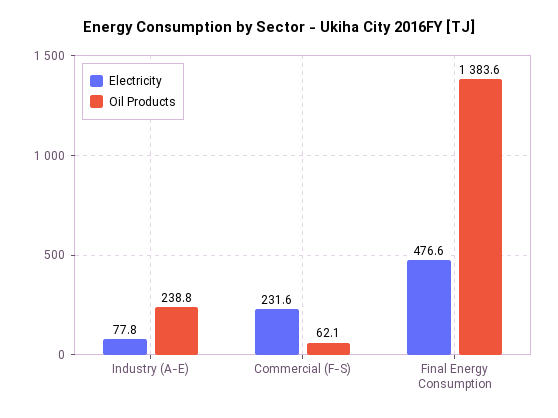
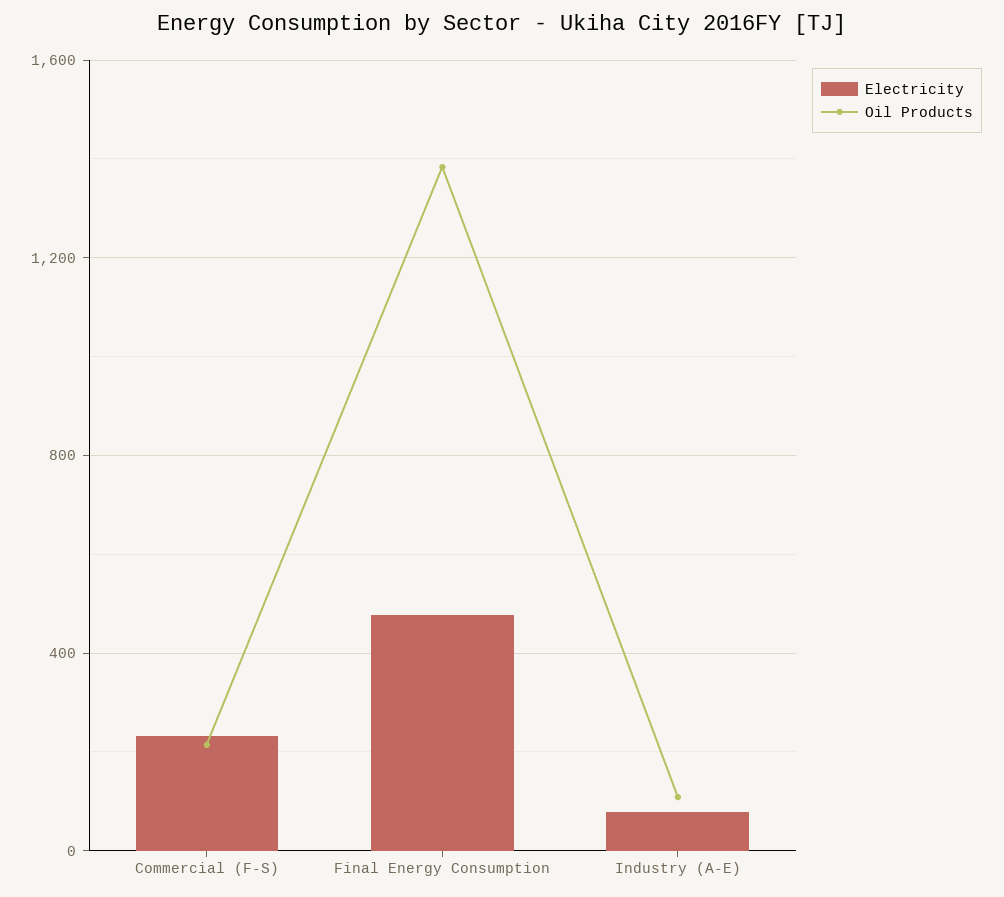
Oil Products, Industry (A-E): 238.8 -> 100
Oil Products, Commercial (F-S): 62.1 -> 200

